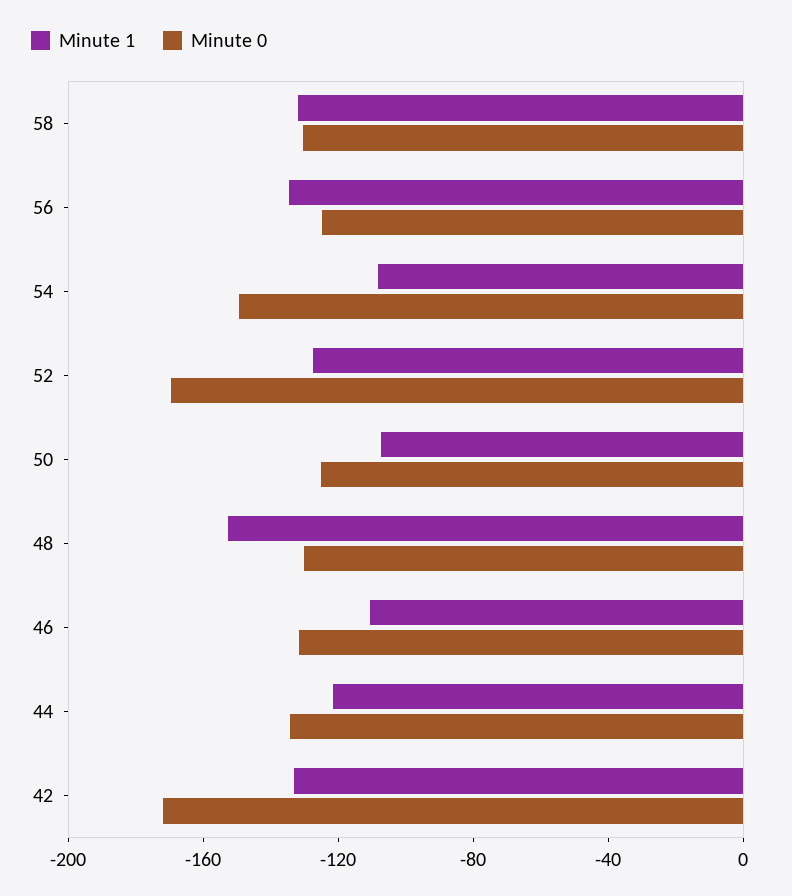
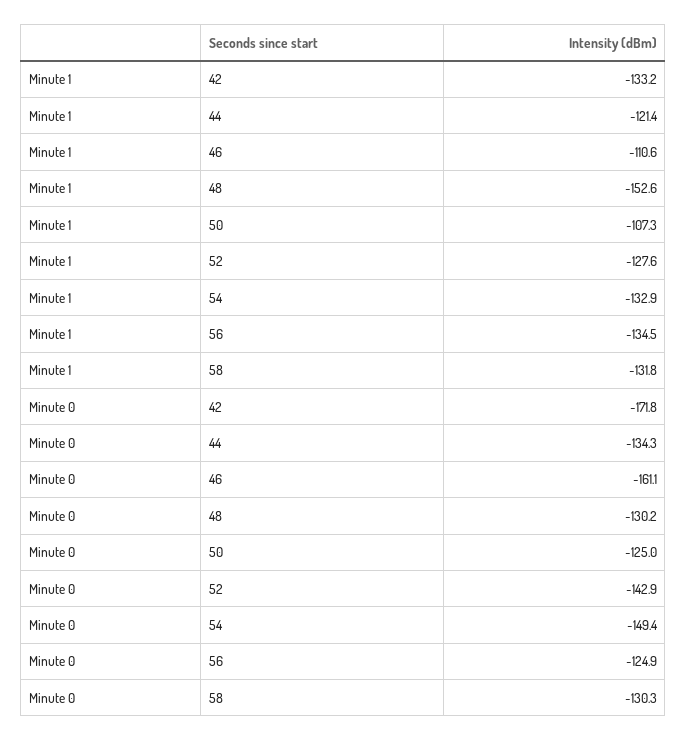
Minute 1, 54: -110 -> -132.9
Minute 0, 52: -170 -> -142.9
Minute 0, 46: -130 -> -161.1

